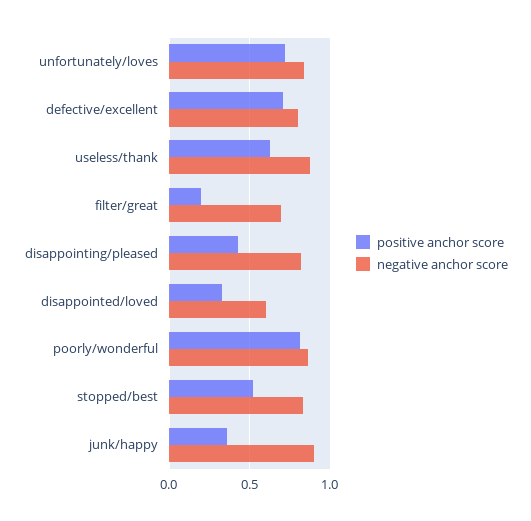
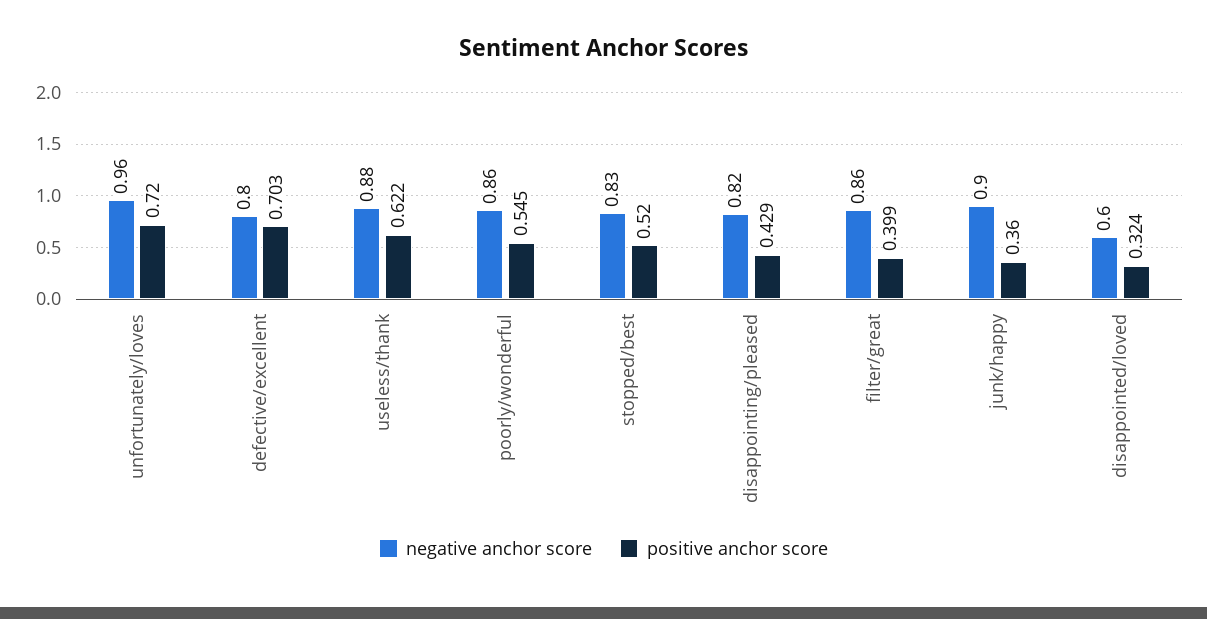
negative anchor score, unfortunately/loves: 0.85 -> 0.96
positive anchor score, filter/great: 0.2 -> 0.399
negative anchor score, filter/great: 0.7 -> 0.86
positive anchor score, poorly/wonderful: 0.8 -> 0.545

